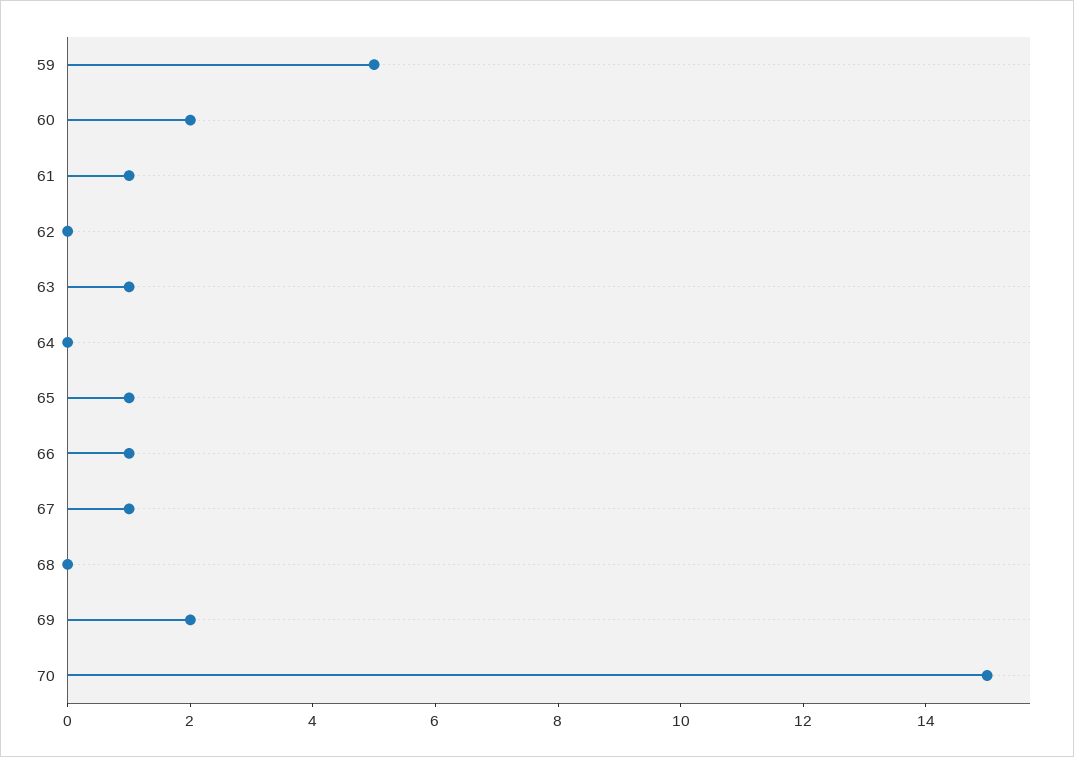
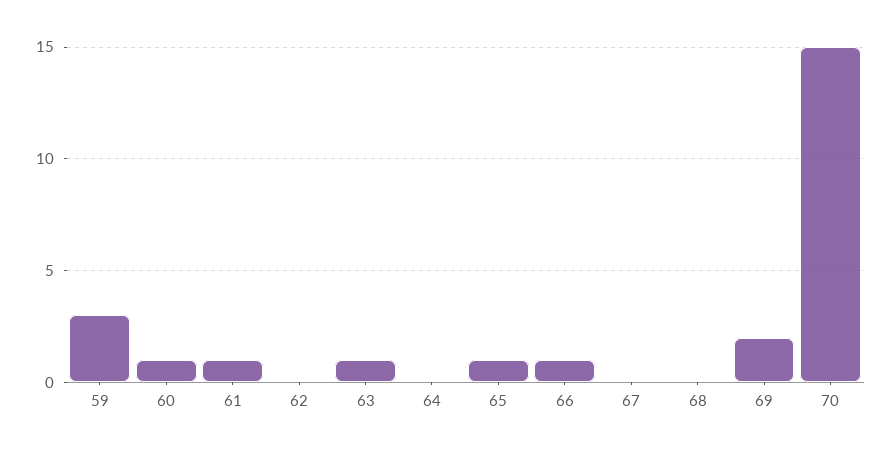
59: 5 -> 3
60: 2 -> 1
67: 1 -> 0

